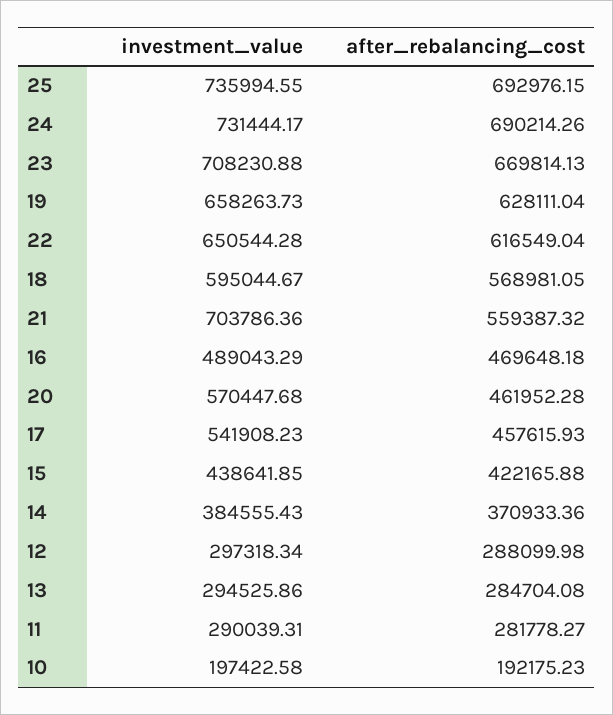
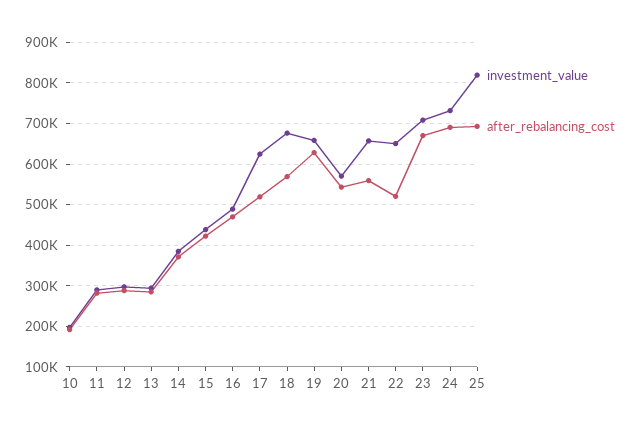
investment_value, 25: 735994.55 -> 820000
after_rebalancing_cost, 22: 616549.04 -> 520000
investment_value, 18: 595044.67 -> 680000
investment_value, 21: 703786.36 -> 660000
after_rebalancing_cost, 20: 461952.28 -> 540000
investment_value, 17: 541908.23 -> 620000
after_rebalancing_cost, 17: 457615.93 -> 520000

